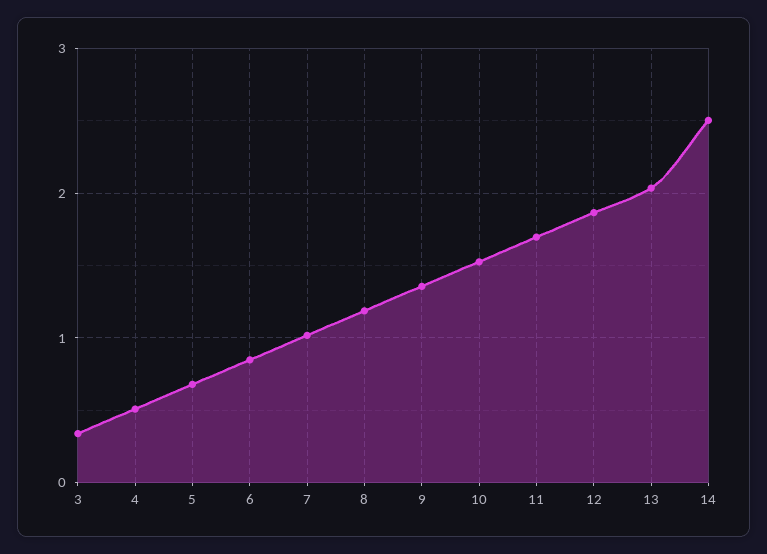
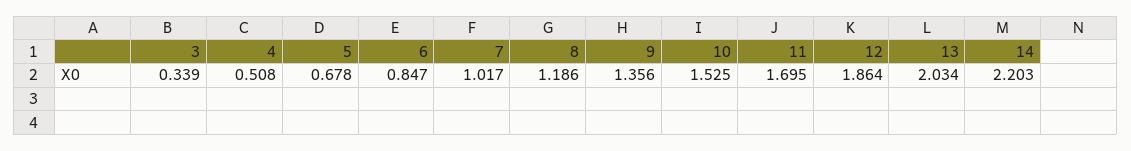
14: 2.5 -> 2.203

